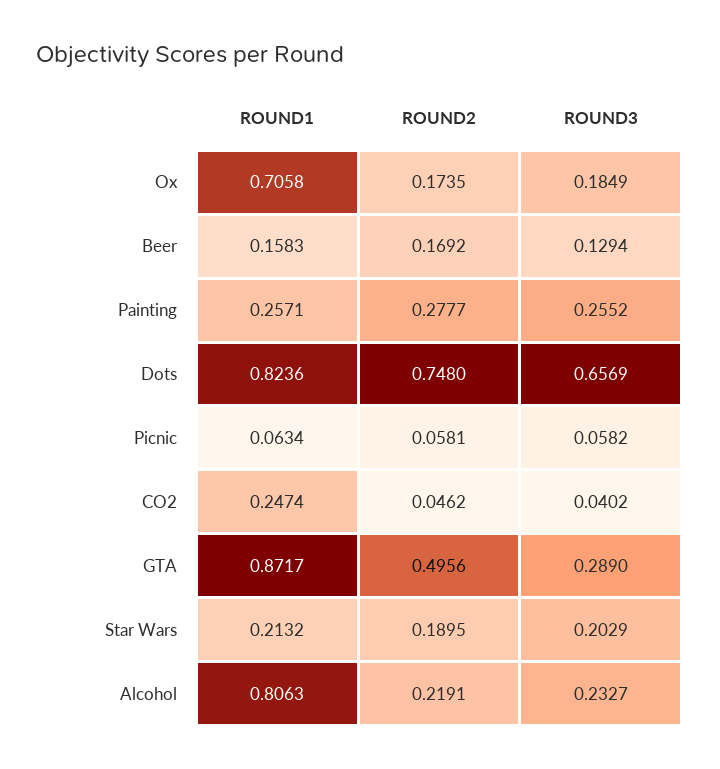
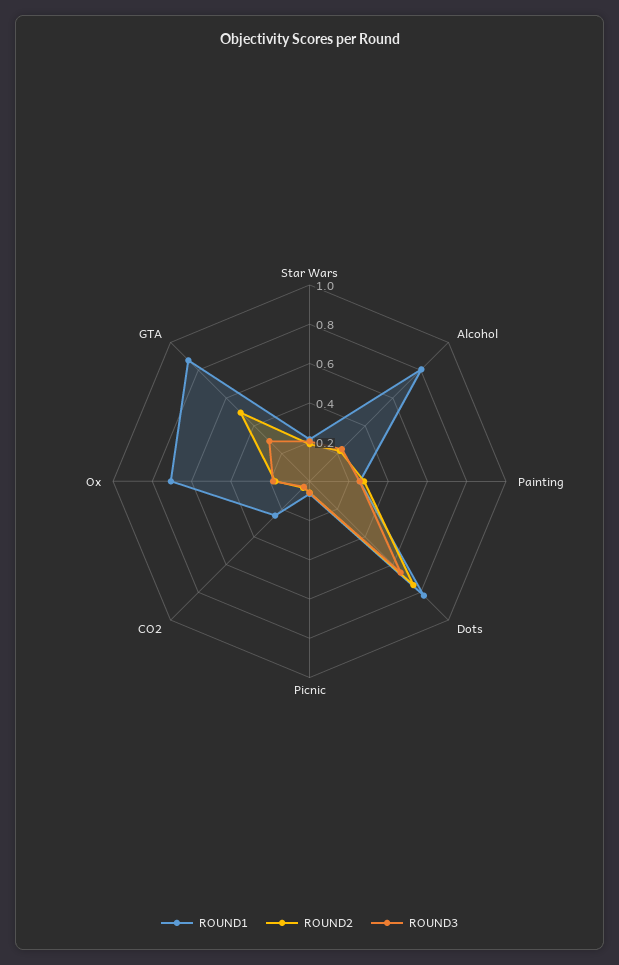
ROUND1, Beer: 0.1583 -> none
ROUND2, Beer: 0.1692 -> none
ROUND3, Beer: 0.1294 -> none

